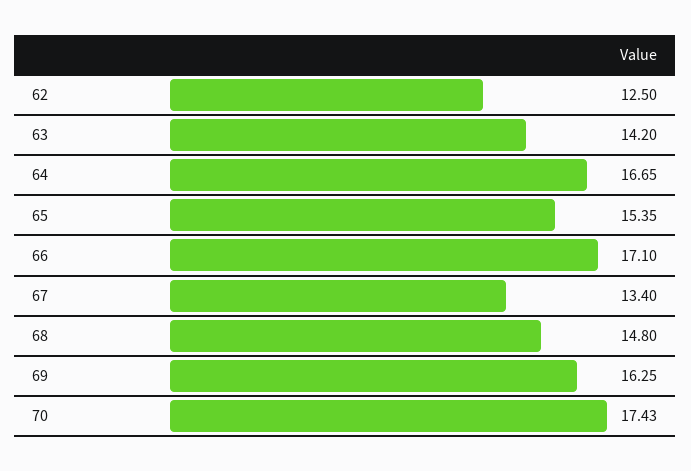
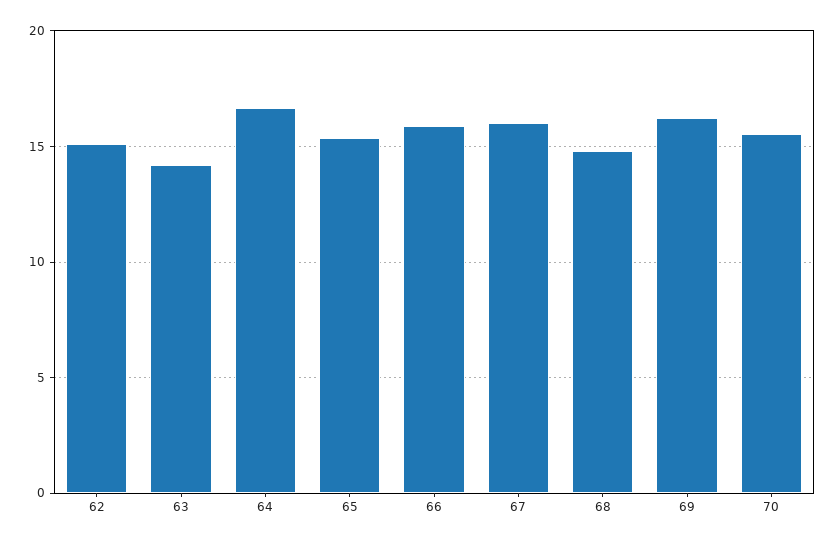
62: 12.5 -> 15
66: 17.1 -> 16
67: 13.4 -> 16
70: 17.43 -> 15.5

